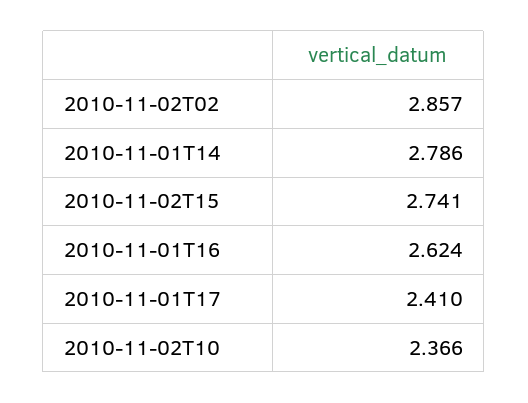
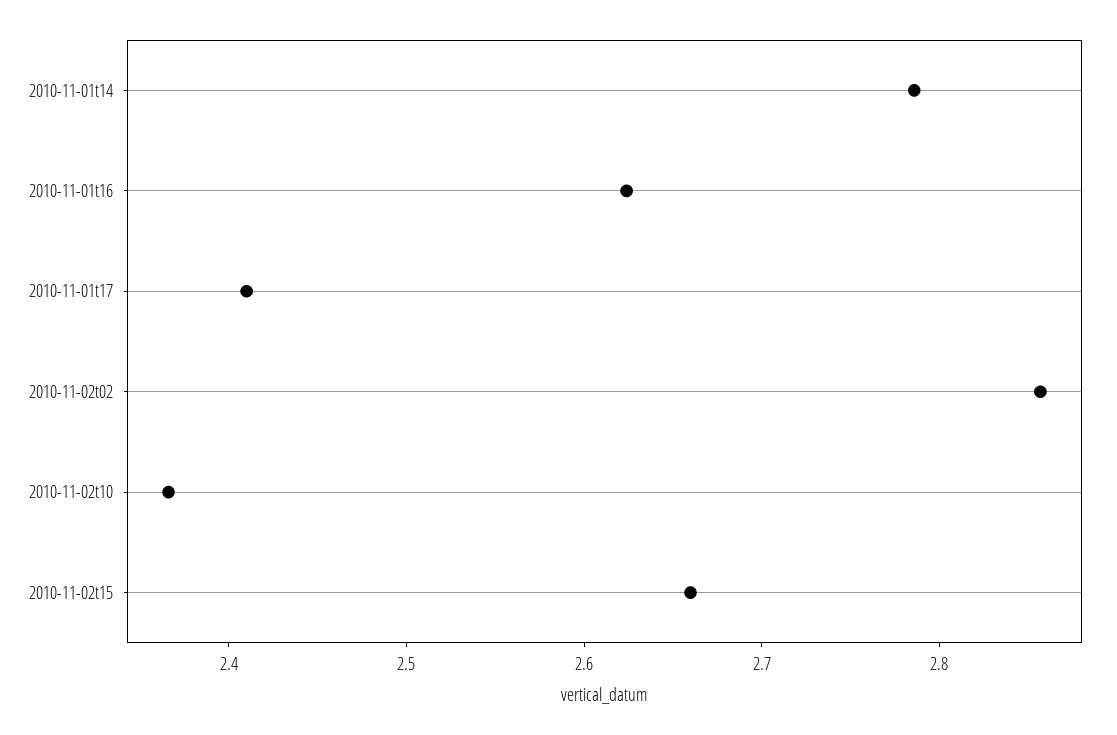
2010-11-02T15: 2.741 -> 2.66

